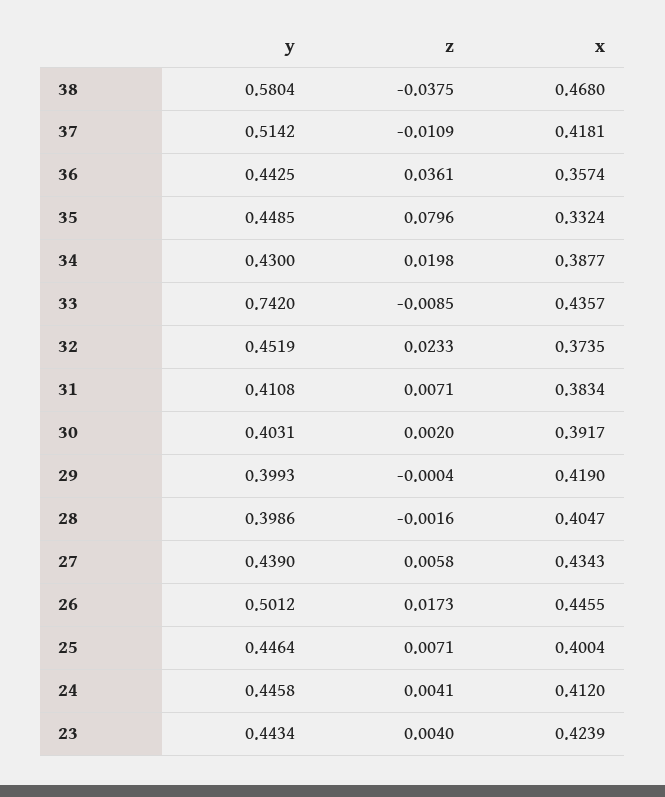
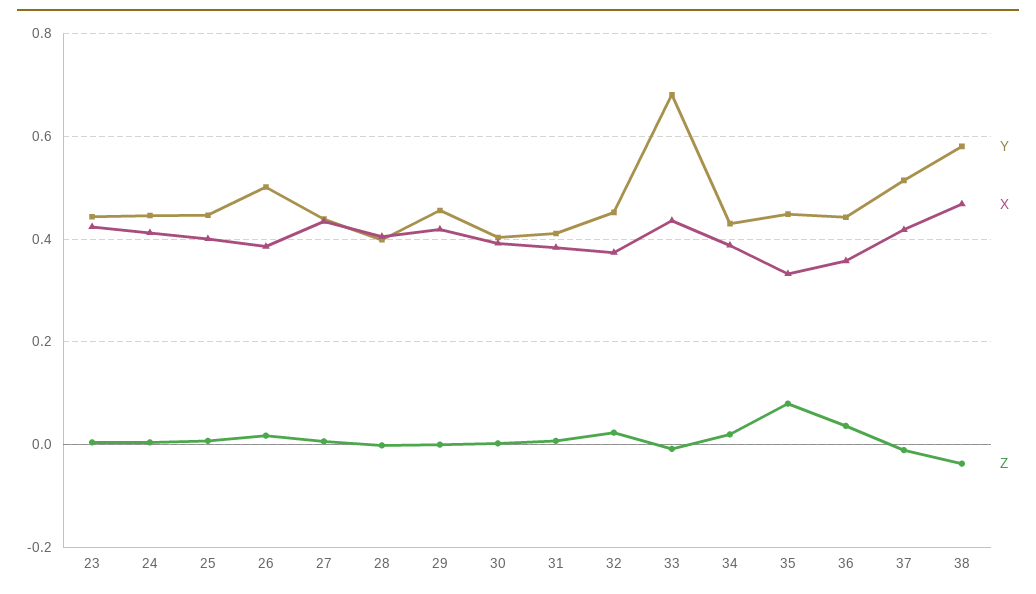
y, 33: 0.742 -> 0.68
y, 29: 0.3993 -> 0.46
x, 26: 0.4455 -> 0.38

